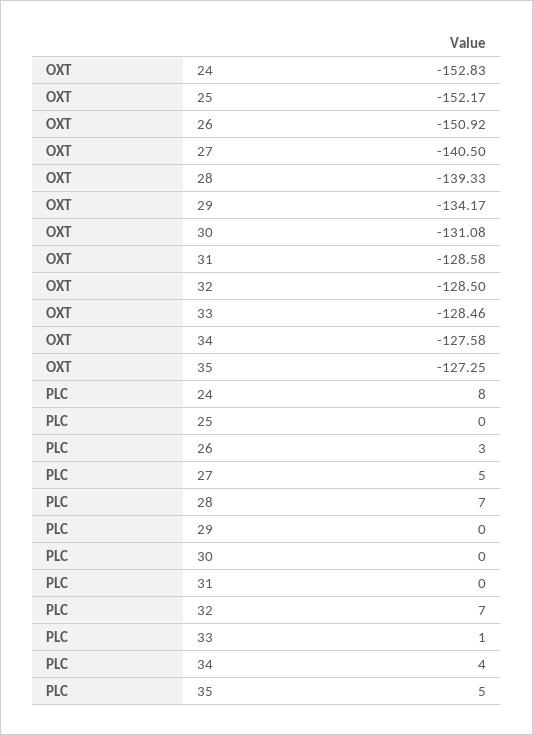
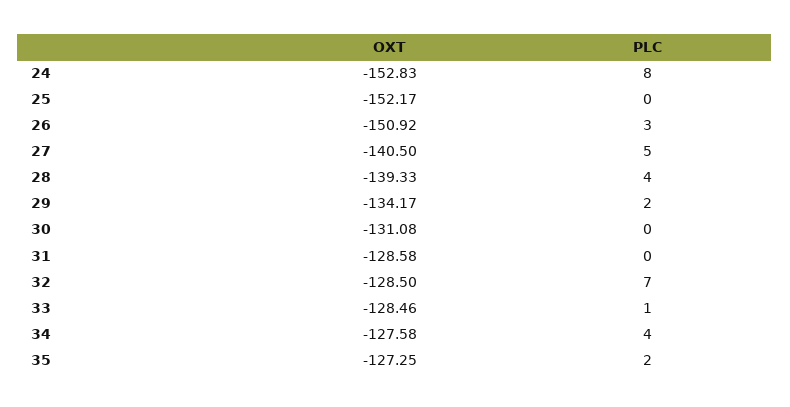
PLC, 28: 7 -> 4
PLC, 29: 0 -> 2
PLC, 35: 5 -> 2

